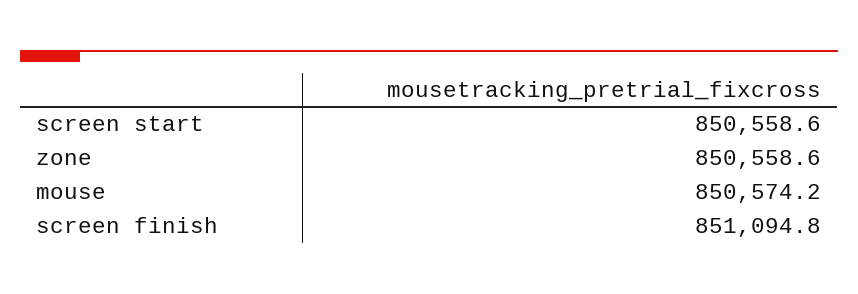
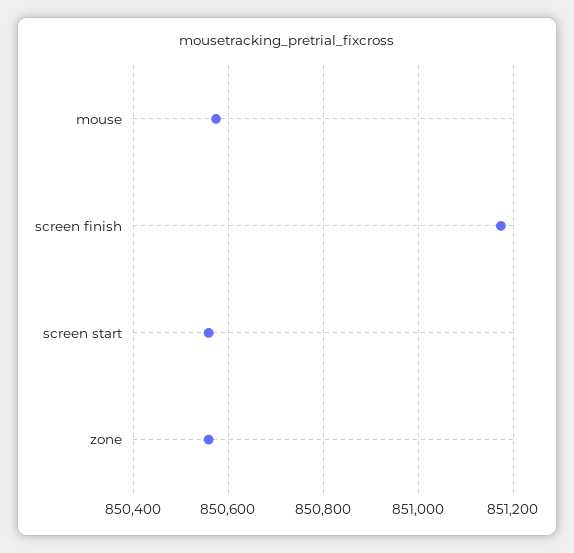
screen finish: 851094.8 -> 851180

